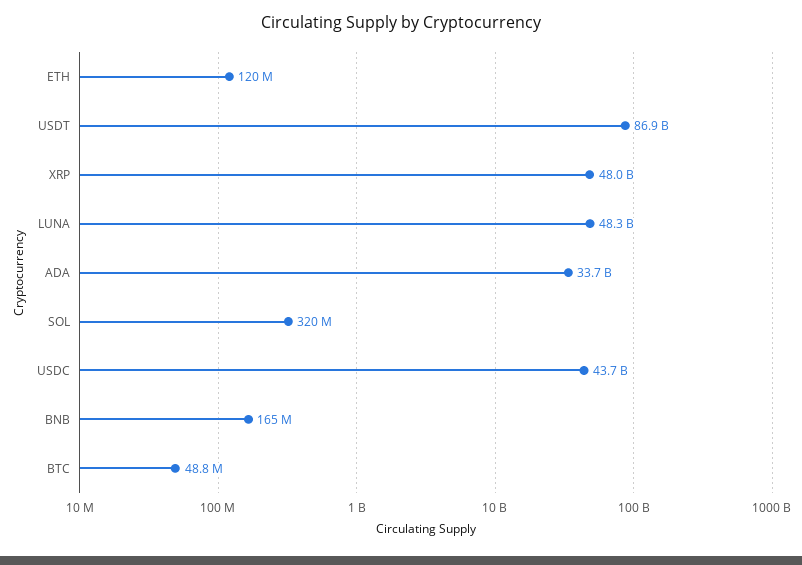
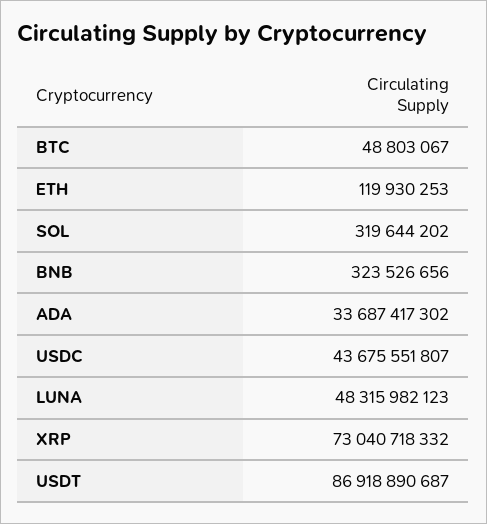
XRP: 48000000000 -> 73040718332
BNB: 165000000 -> 323526656

